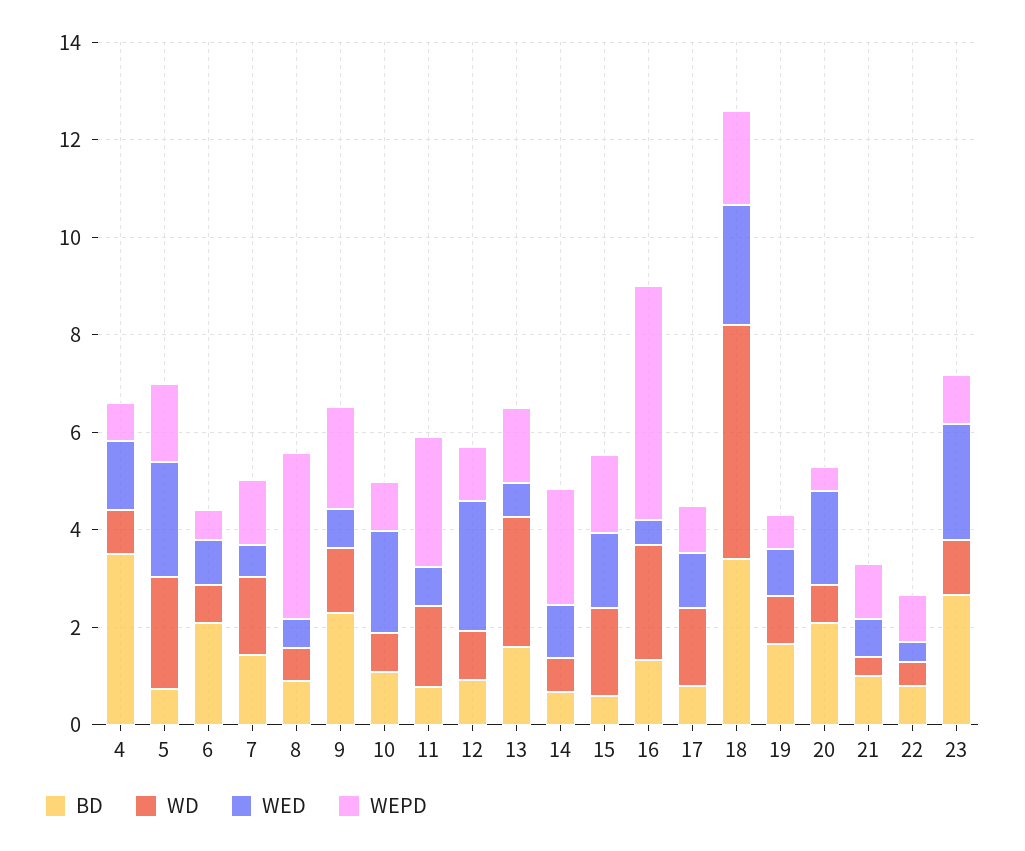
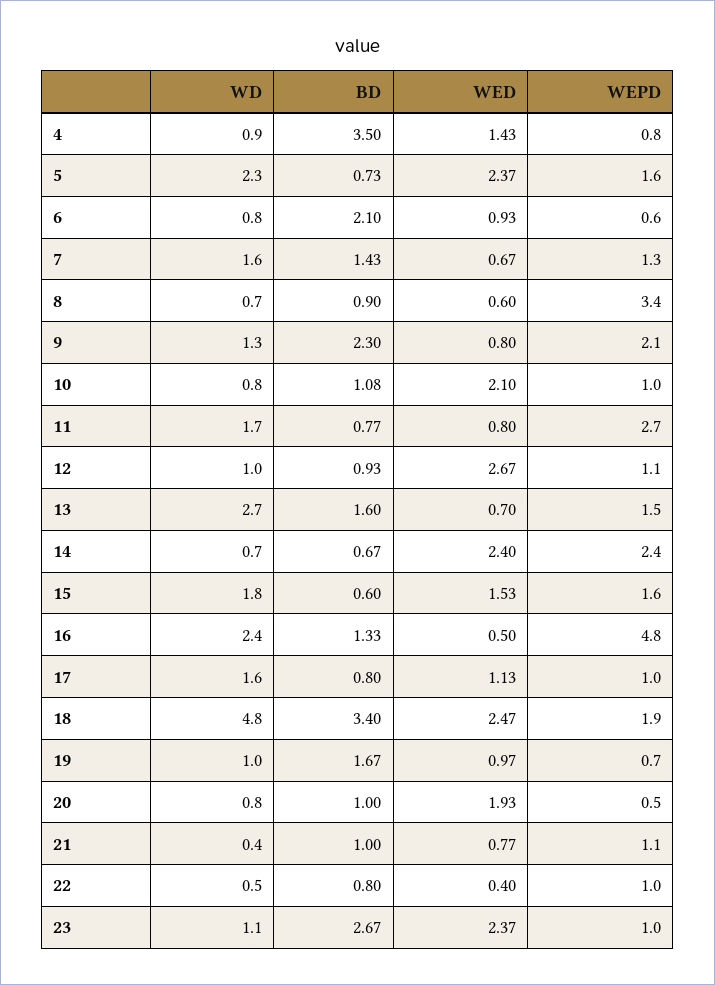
WED, 14: 1 -> 2.4
BD, 20: 2 -> 1

